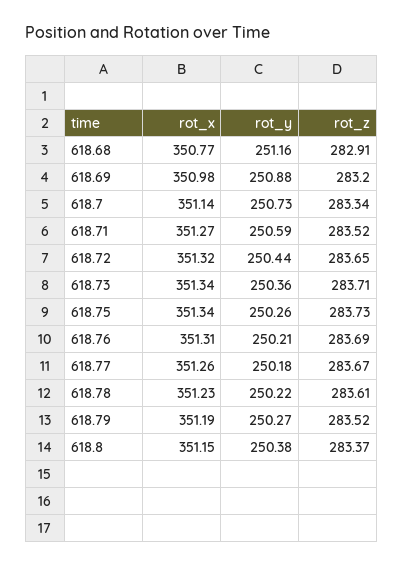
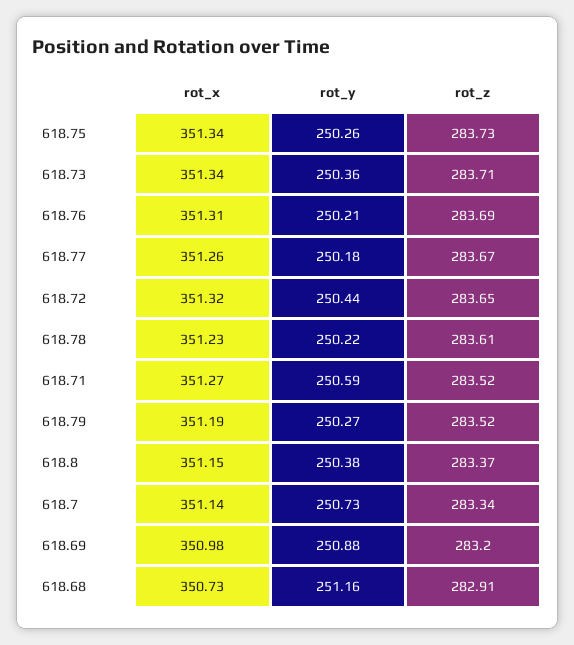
rot_x, 618.68: 350.77 -> 350.73

